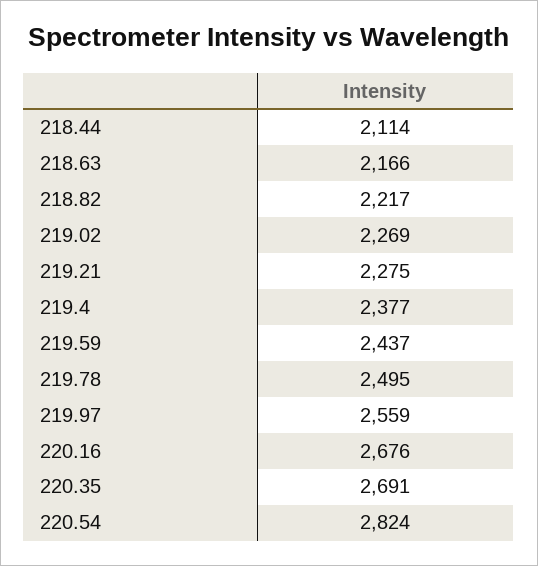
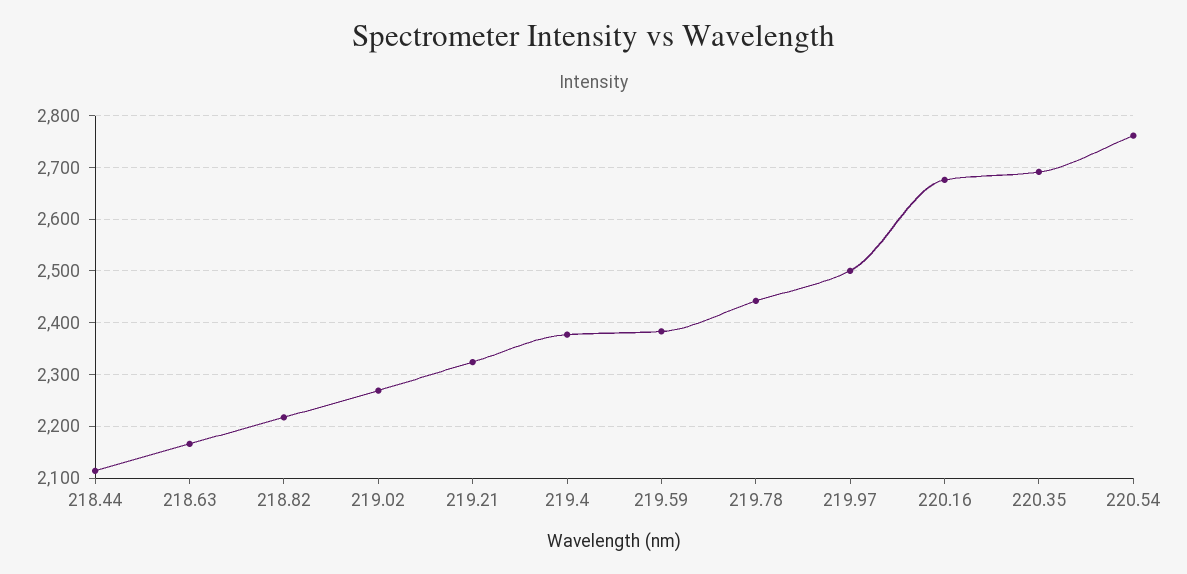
219.21: 2275 -> 2320
219.59: 2437 -> 2380
219.78: 2495 -> 2440
219.97: 2559 -> 2500
220.54: 2824 -> 2760

